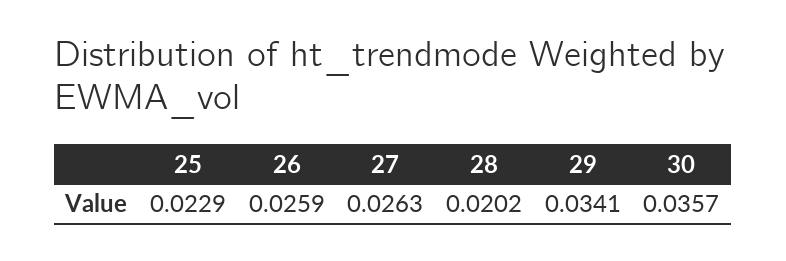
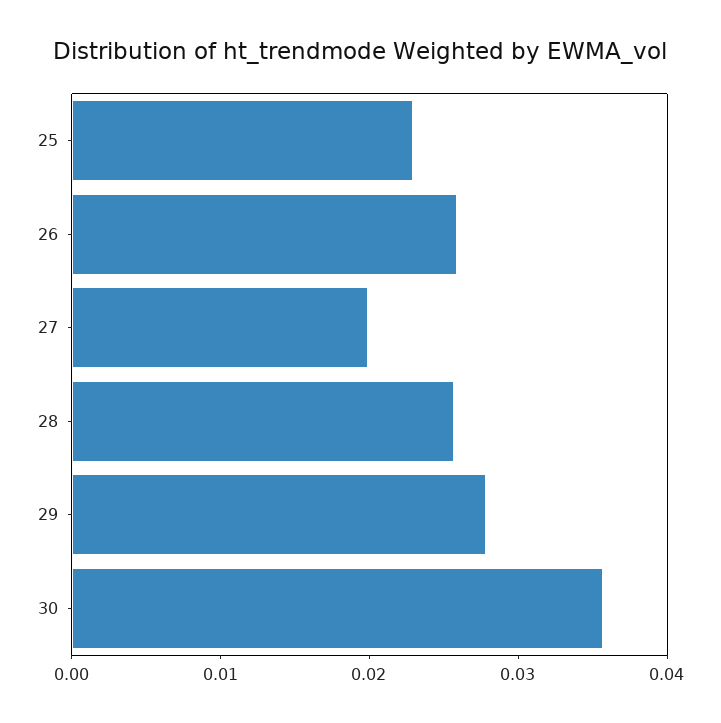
27: 0.0263 -> 0.02
28: 0.0202 -> 0.026
29: 0.0341 -> 0.028

